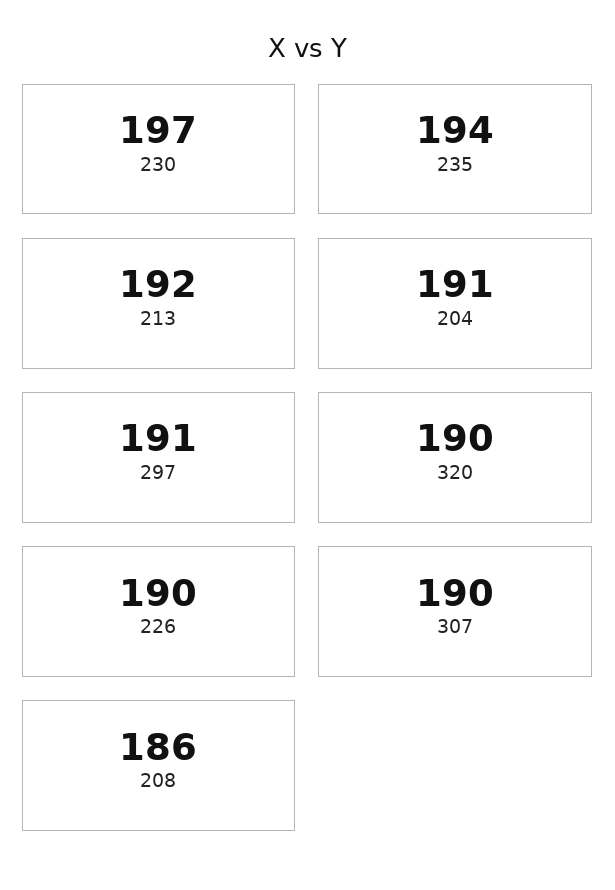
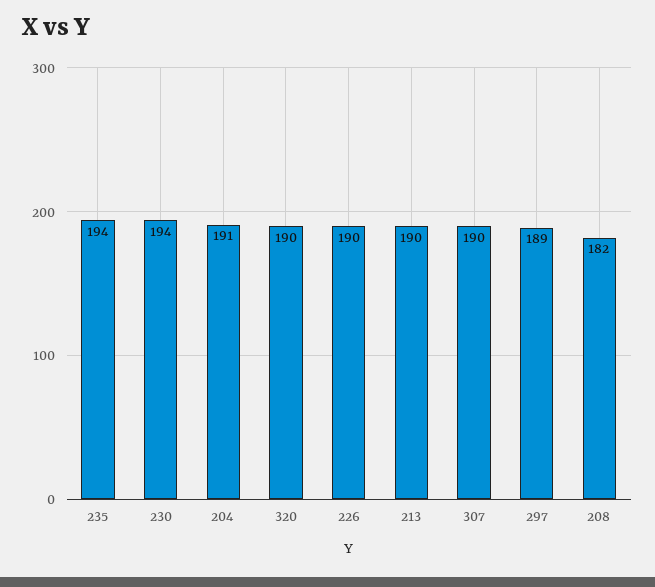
230: 197 -> 194
213: 192 -> 190
297: 191 -> 189
208: 186 -> 182

